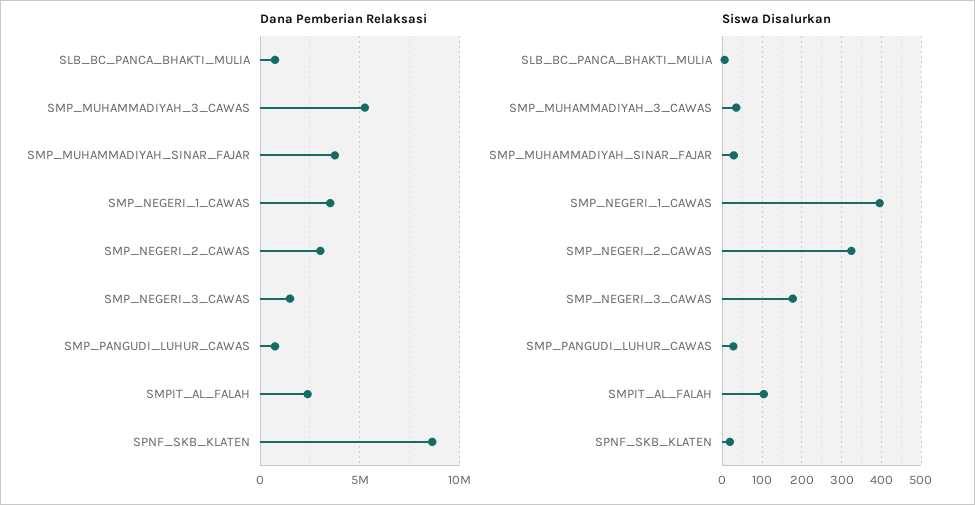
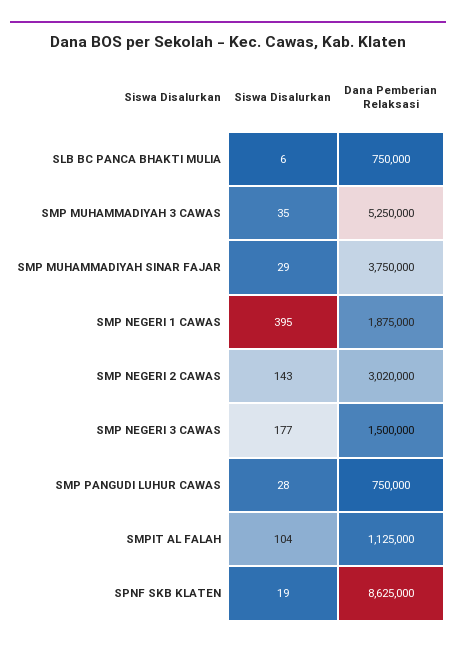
Dana Pemberian Relaksasi, SMP_NEGERI_1_CAWAS: 3500000 -> 1875000
Dana Pemberian Relaksasi, SMPIT_AL_FALAH: 2500000 -> 1125000
Siswa Disalurkan, SMP_NEGERI_2_CAWAS: 320 -> 143

